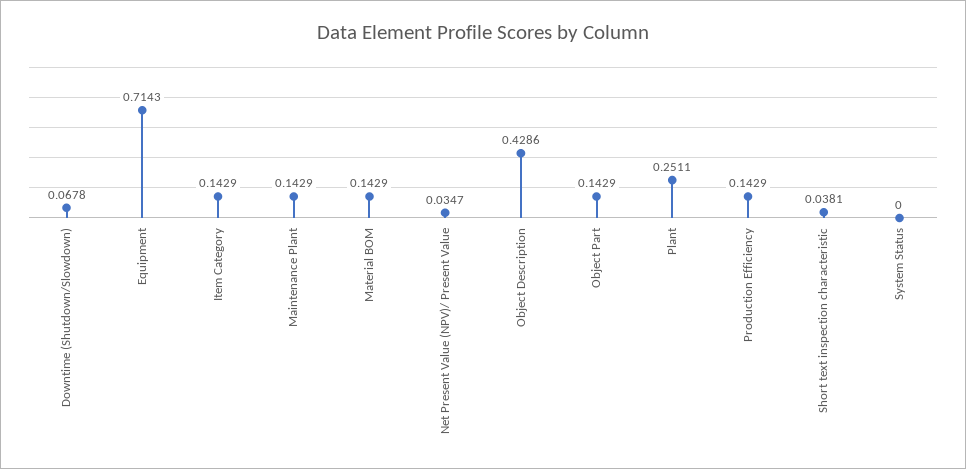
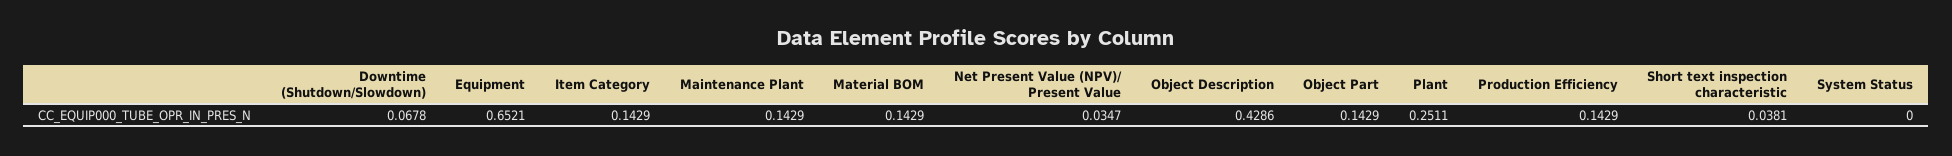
Equipment: 0.7143 -> 0.6521

